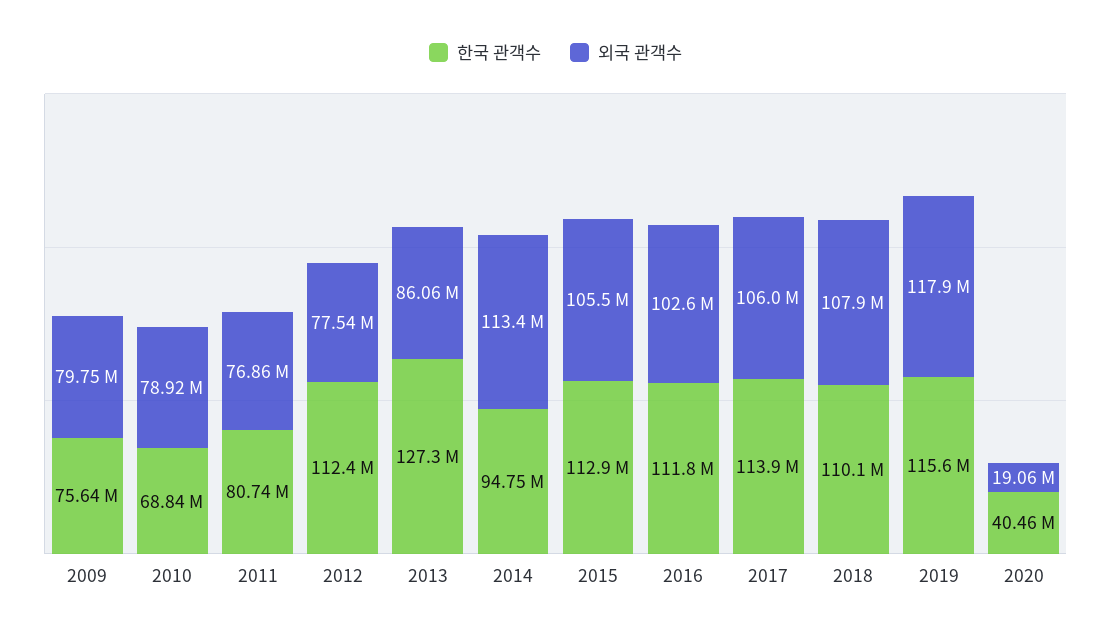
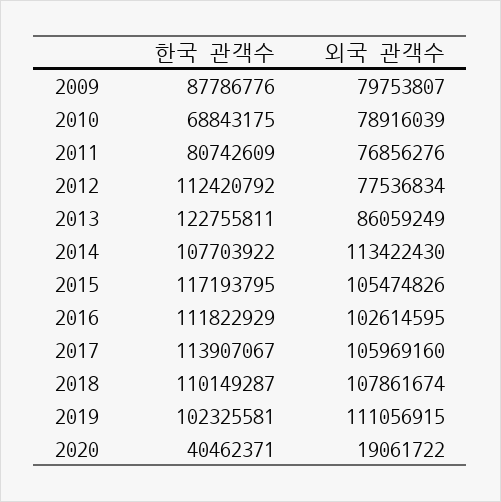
한국 관객수, 2009: 75640000 -> 87786776
한국 관객수, 2013: 127300000 -> 122755811
한국 관객수, 2014: 94750000 -> 107703922
한국 관객수, 2015: 112900000 -> 117193795
한국 관객수, 2019: 115600000 -> 102325581
외국 관객수, 2019: 117900000 -> 111056915

